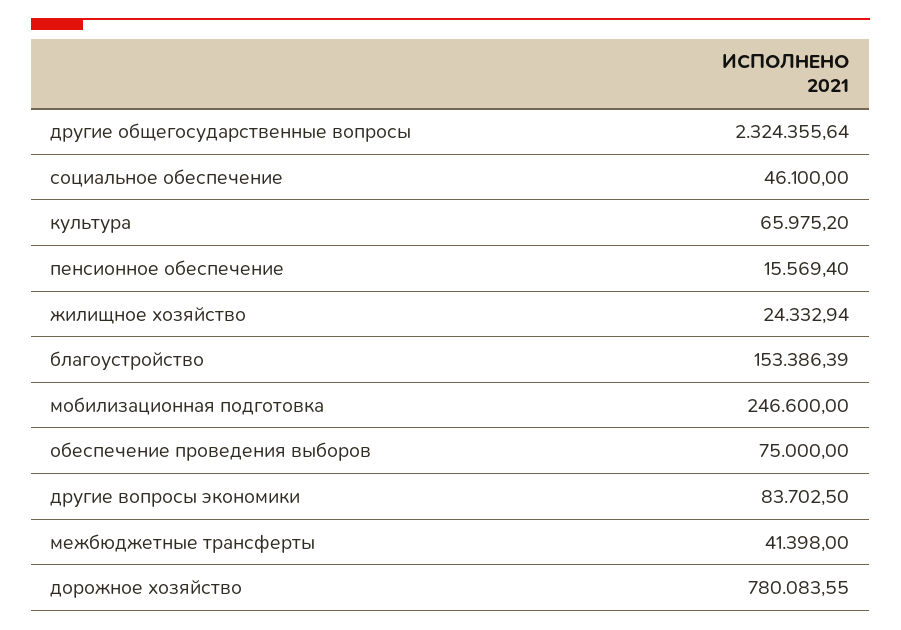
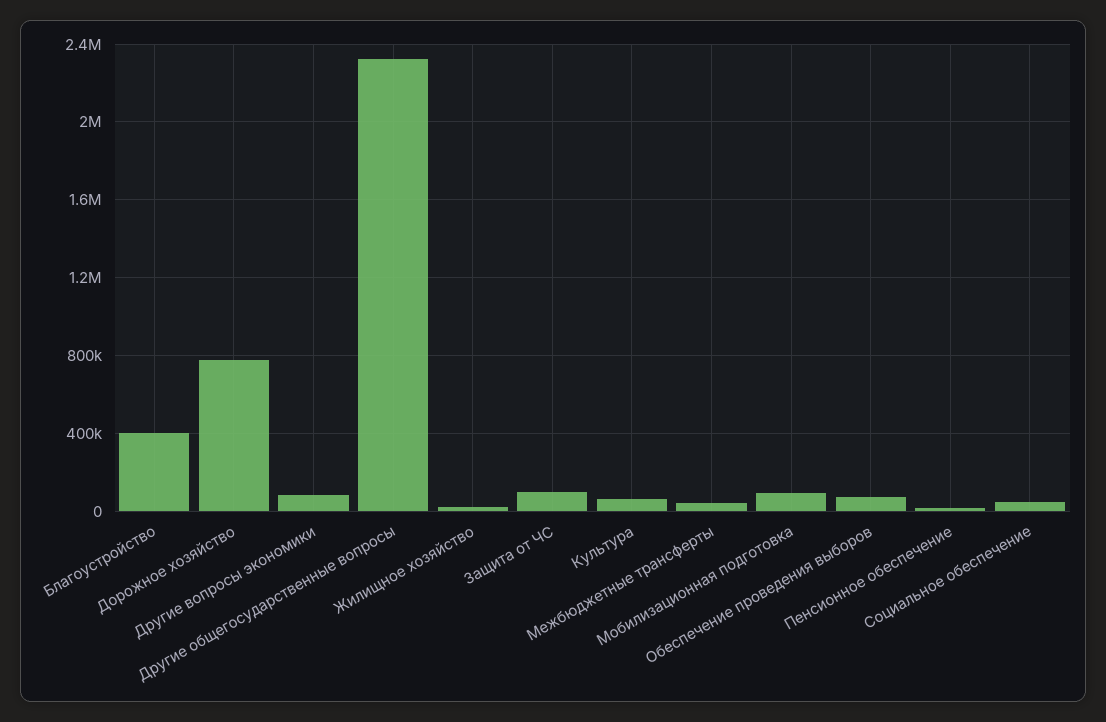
благоустройство: 153386.39 -> 400000
мобилизационная подготовка: 246600 -> 100000
Защита от ЧС: none -> 100000

